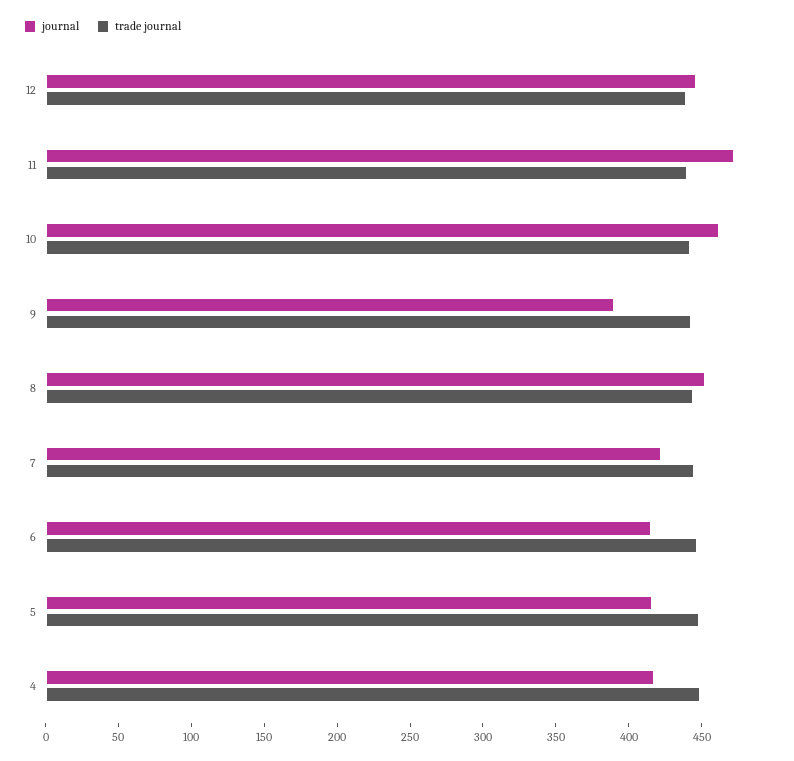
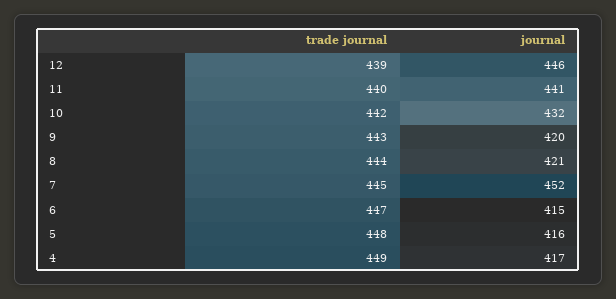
journal, 11: 470 -> 441
journal, 10: 460 -> 432
journal, 9: 390 -> 420
journal, 8: 450 -> 421
journal, 7: 420 -> 452

